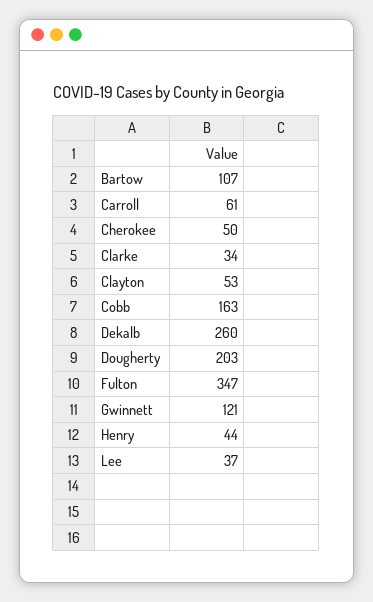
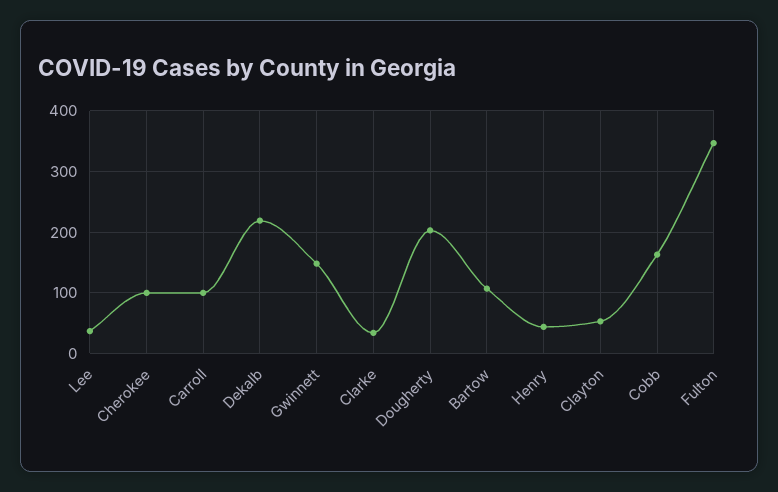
Carroll: 61 -> 100
Cherokee: 50 -> 100
Dekalb: 260 -> 220
Gwinnett: 121 -> 150

